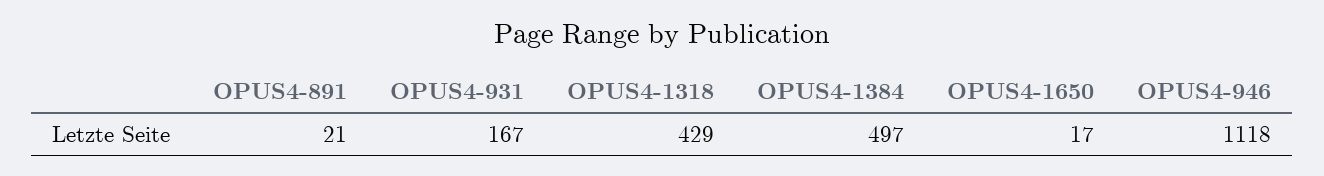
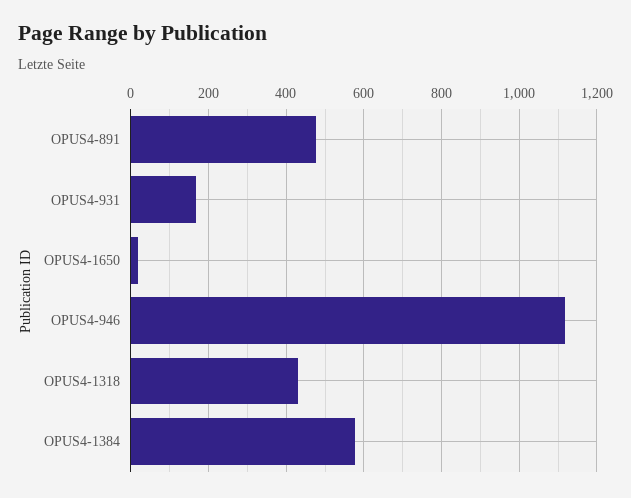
OPUS4-891: 21 -> 480
OPUS4-1384: 497 -> 580

